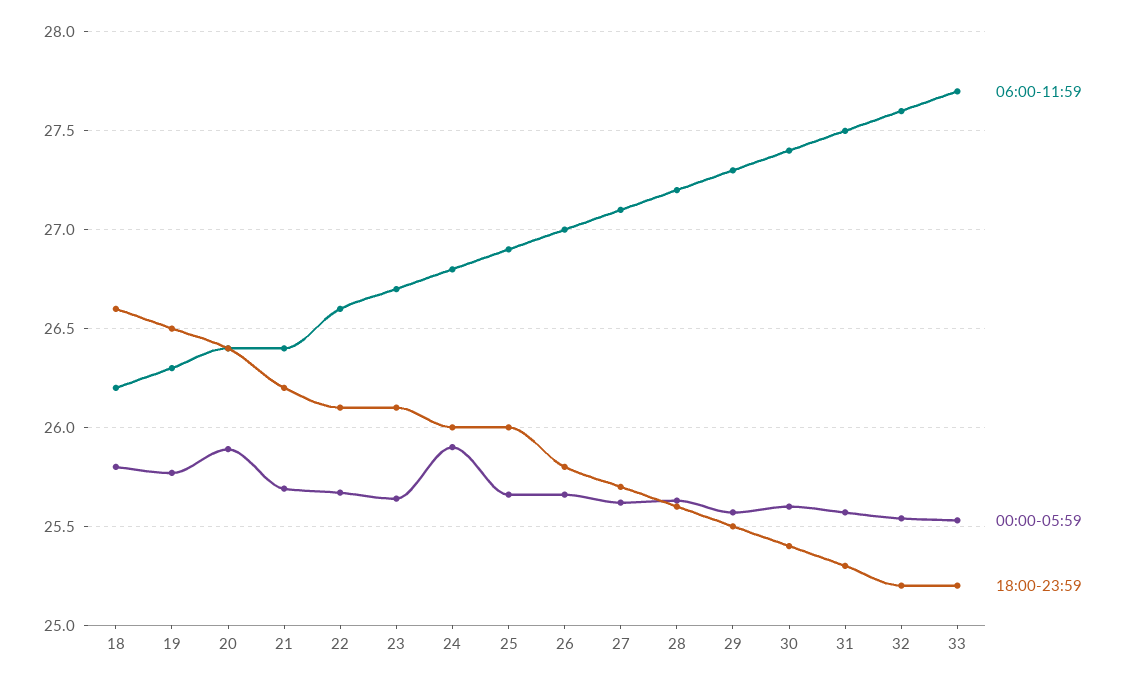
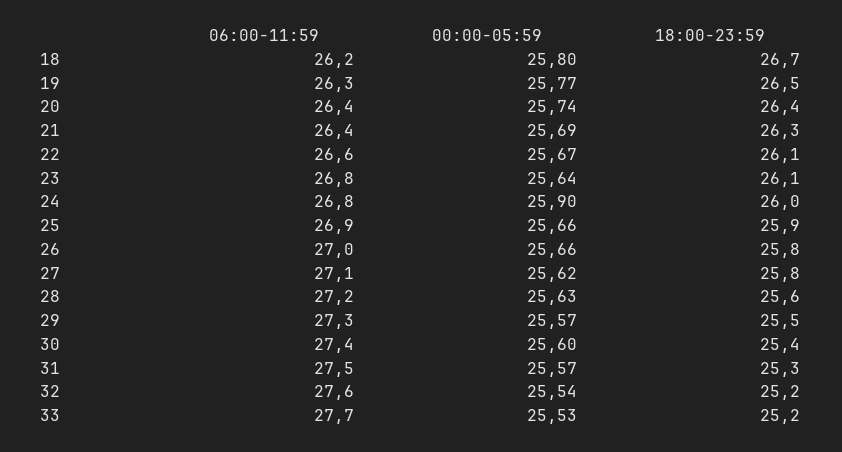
18:00-23:59, 18: 26.6 -> 26.7
00:00-05:59, 20: 25.9 -> 25.74
18:00-23:59, 21: 26.2 -> 26.3
06:00-11:59, 23: 26.7 -> 26.8
18:00-23:59, 25: 26 -> 25.9
18:00-23:59, 27: 25.7 -> 25.8

